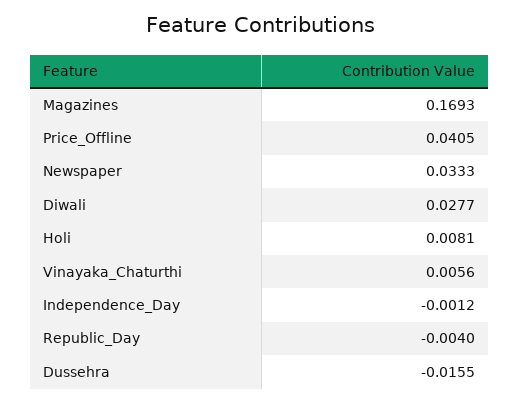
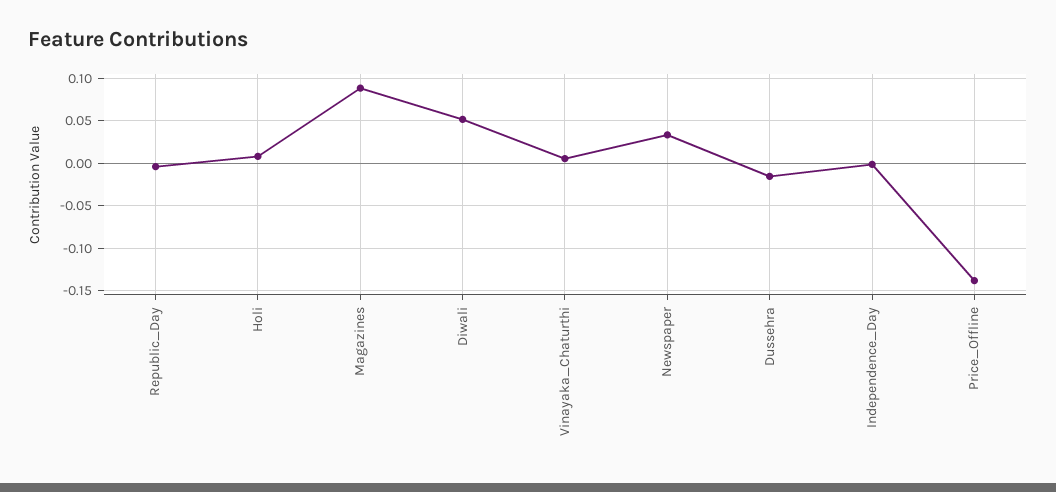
Magazines: 0.1693 -> 0.09
Price_Offline: 0.0405 -> -0.14
Diwali: 0.0277 -> 0.05

